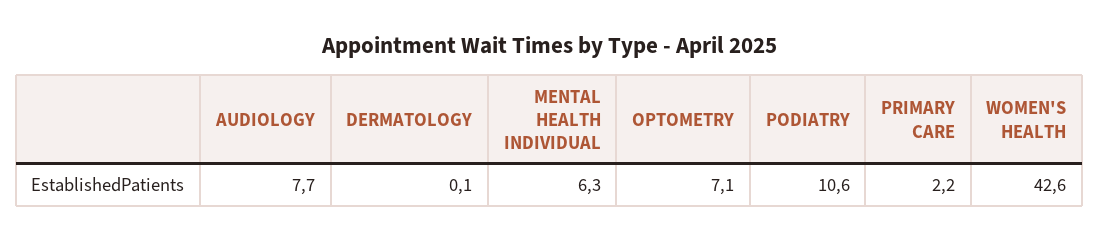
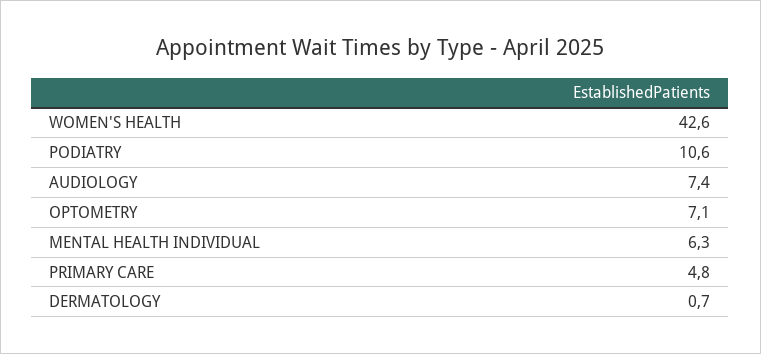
AUDIOLOGY: 7.7 -> 7.4
DERMATOLOGY: 0.1 -> 0.7
PRIMARY CARE: 2.2 -> 4.8

